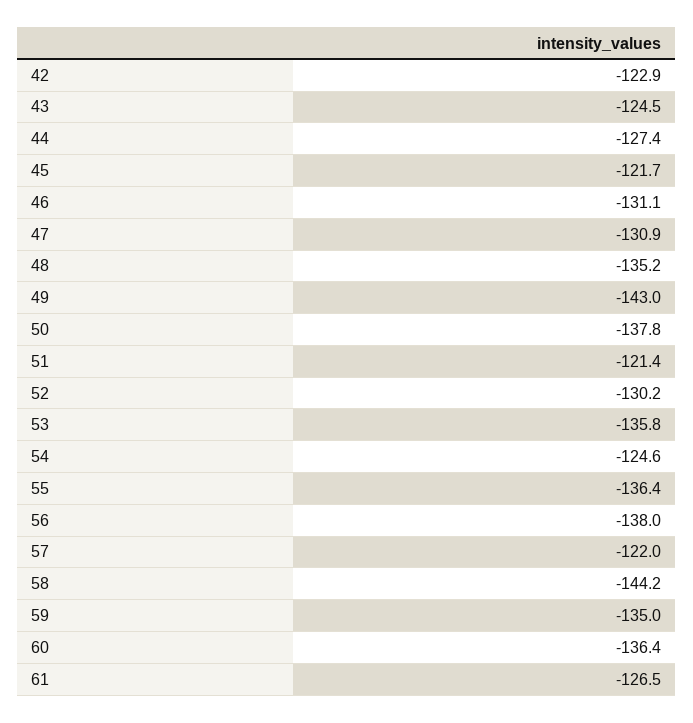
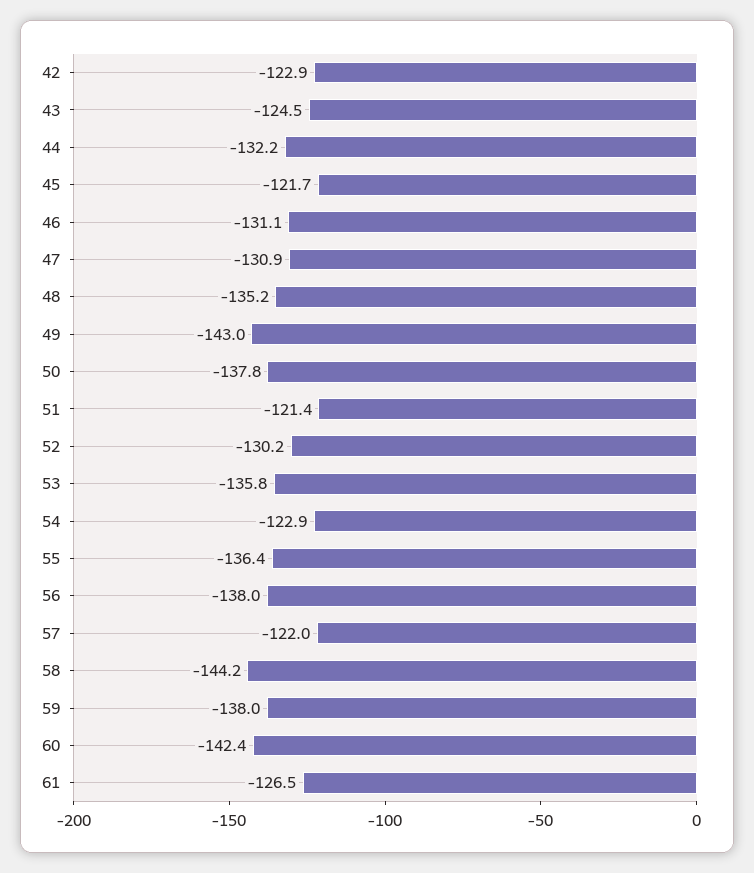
44: -127.4 -> -132.2
54: -124.6 -> -122.9
59: -135 -> -138
60: -136.4 -> -142.4

